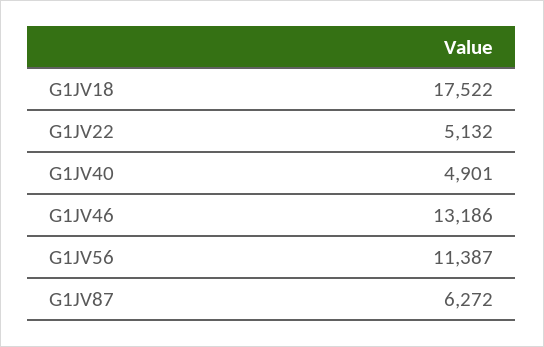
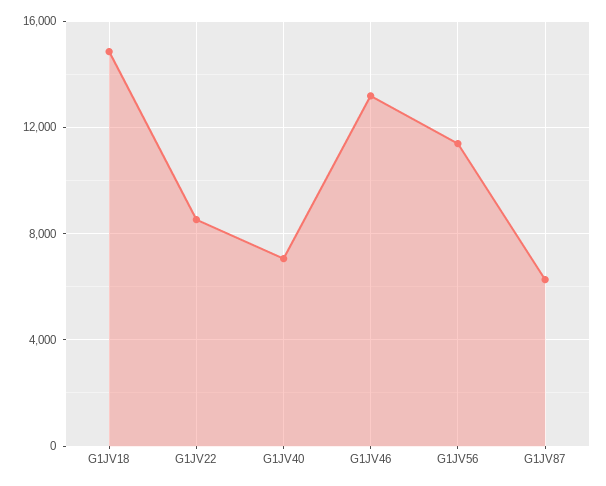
G1JV18: 17522 -> 15000
G1JV22: 5132 -> 8500
G1JV40: 4901 -> 7000

